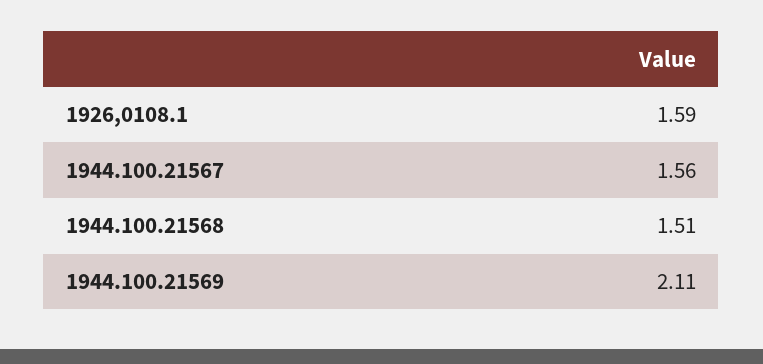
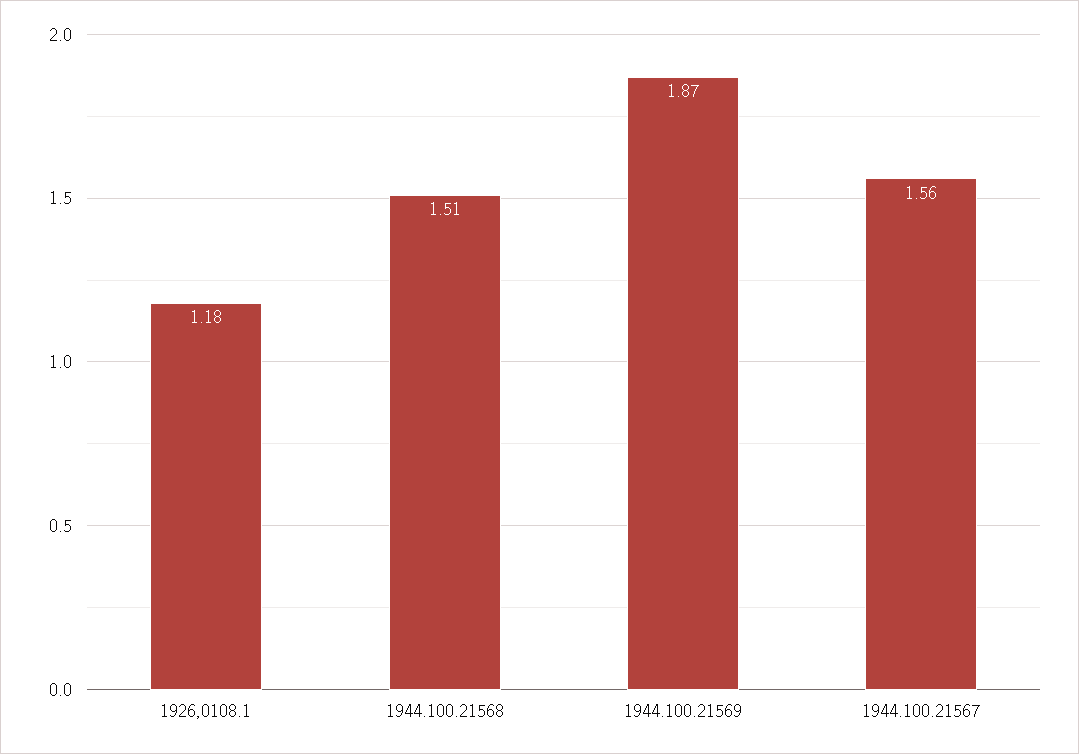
1926,0108.1: 1.59 -> 1.18
1944.100.21569: 2.11 -> 1.87

